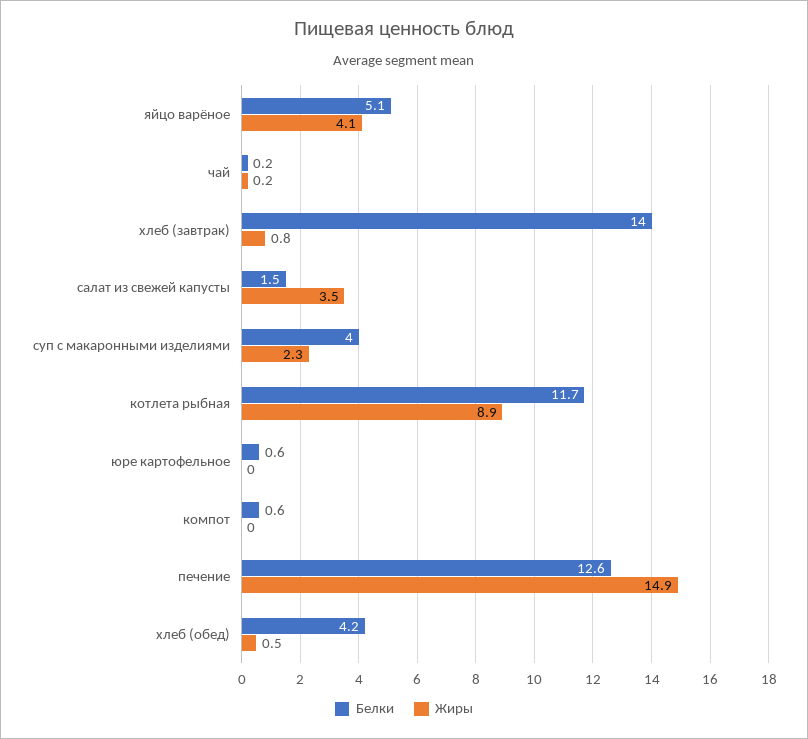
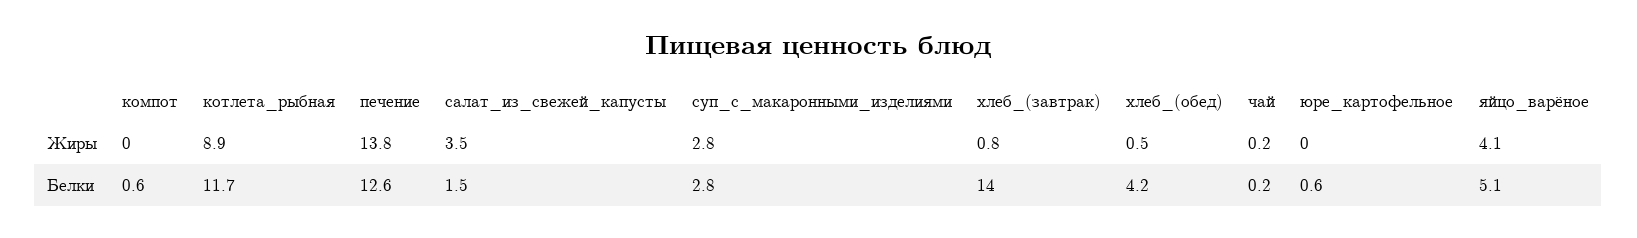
Белки, суп с макаронными изделиями: 4 -> 2.8
Жиры, суп с макаронными изделиями: 2.3 -> 2.8
Жиры, печение: 14.9 -> 13.8

